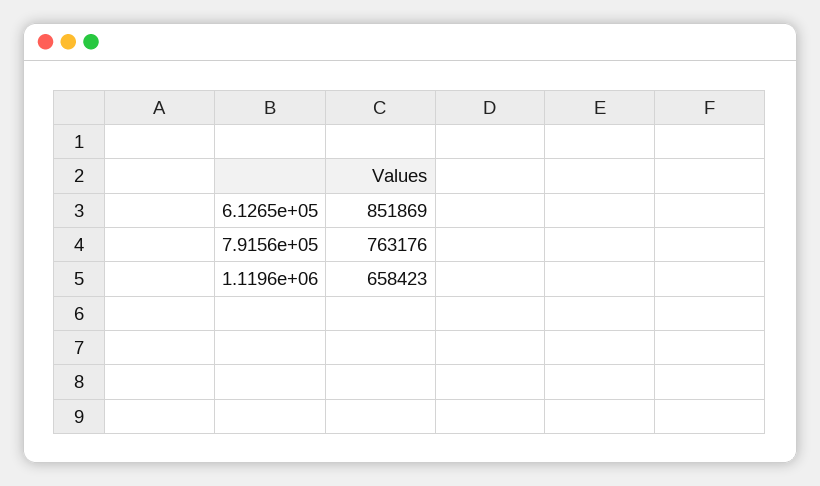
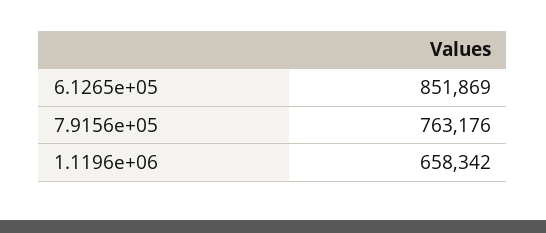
1.1196e+06: 658423 -> 658342

